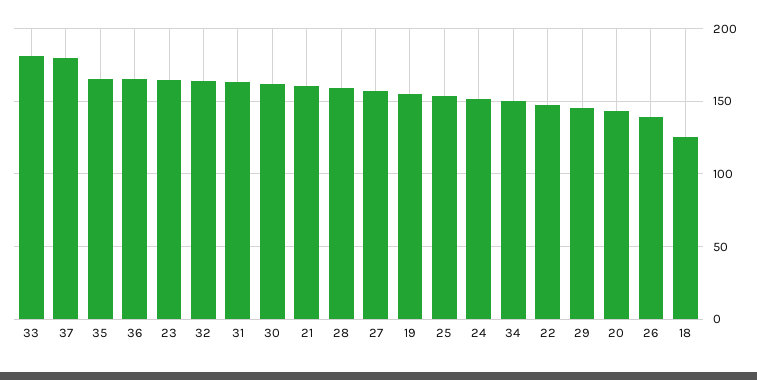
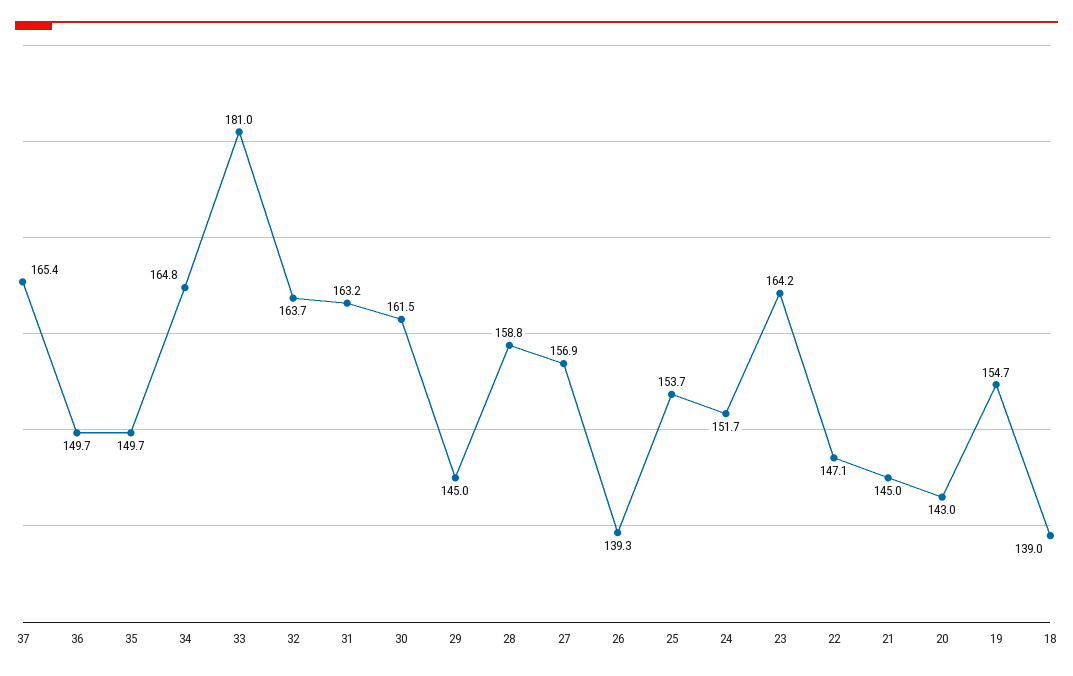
37: 180 -> 165.4
35: 165 -> 149.7
36: 165 -> 149.7
21: 160 -> 145
34: 150 -> 164.8
18: 125 -> 139

